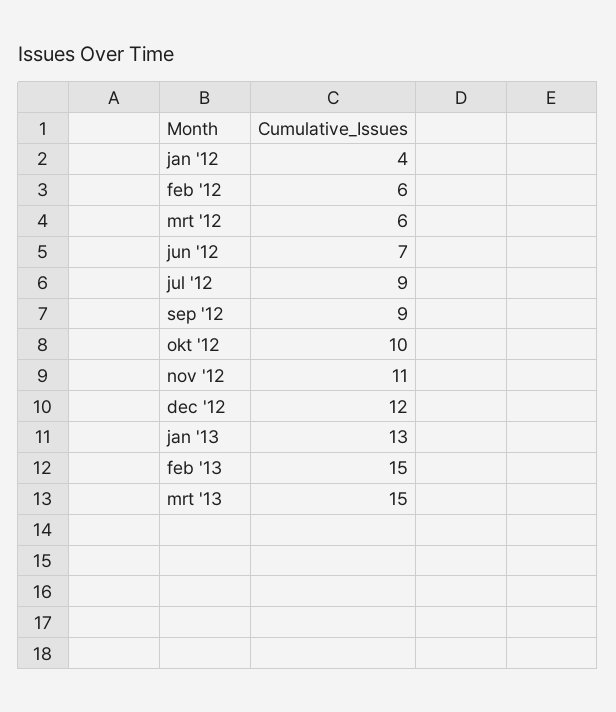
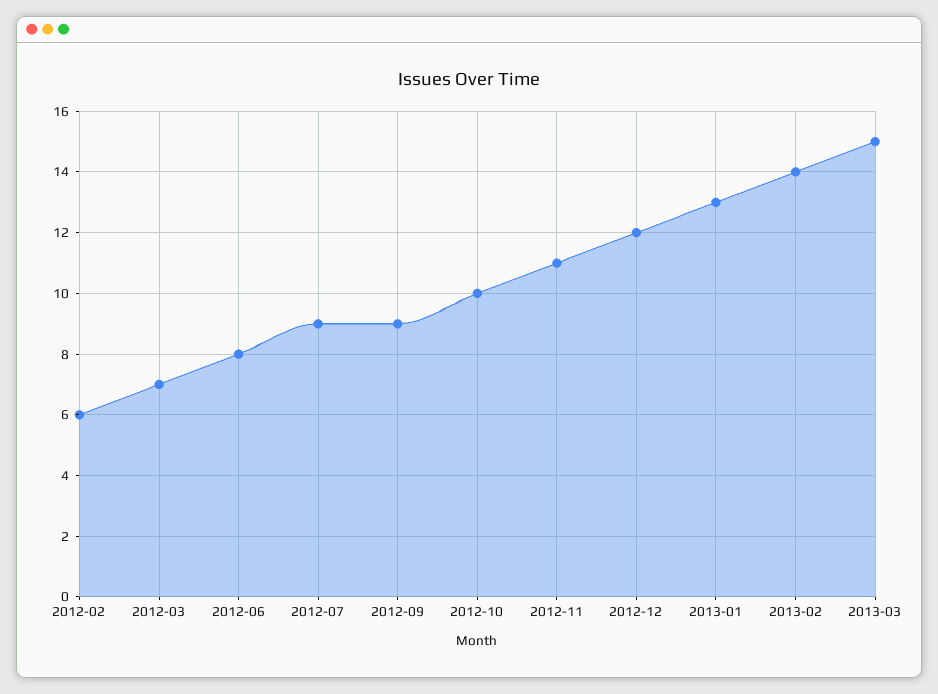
jan '12: 4 -> none
mrt '12: 6 -> 7
jun '12: 7 -> 8
feb '13: 15 -> 14

